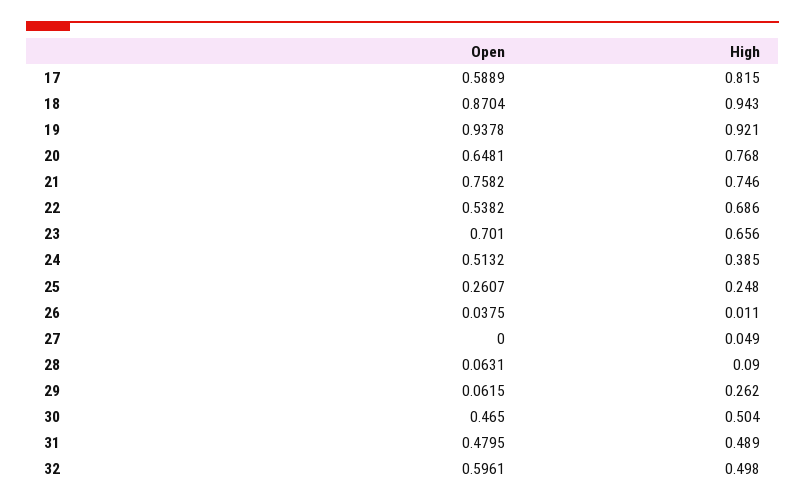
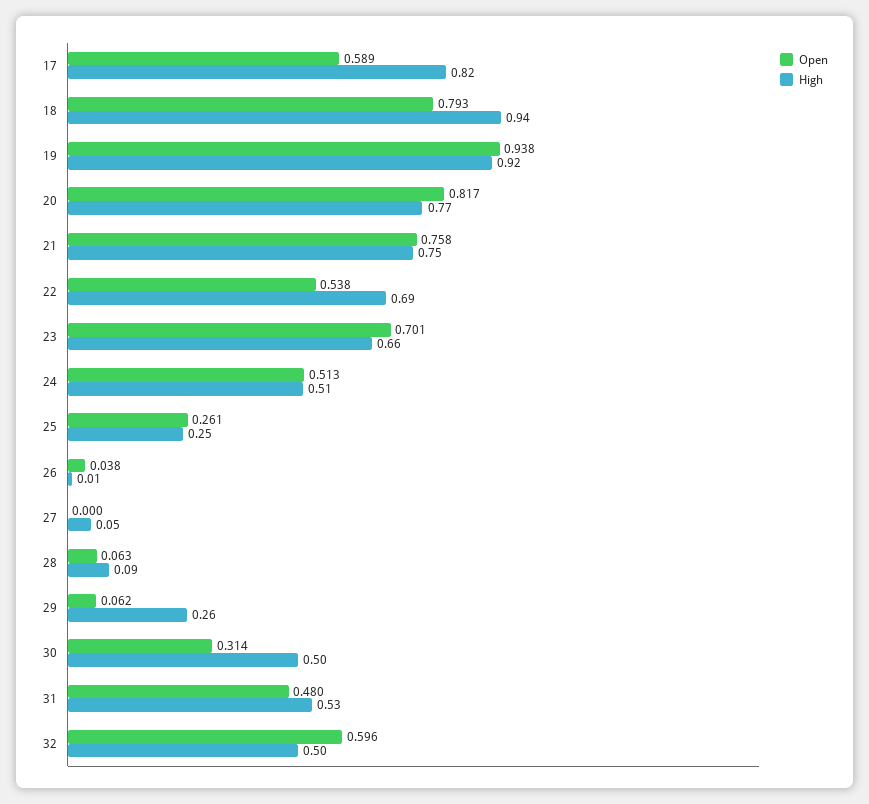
Open, 18: 0.8704 -> 0.793
Open, 20: 0.6481 -> 0.817
High, 24: 0.385 -> 0.51
Open, 30: 0.465 -> 0.314
High, 31: 0.489 -> 0.53

